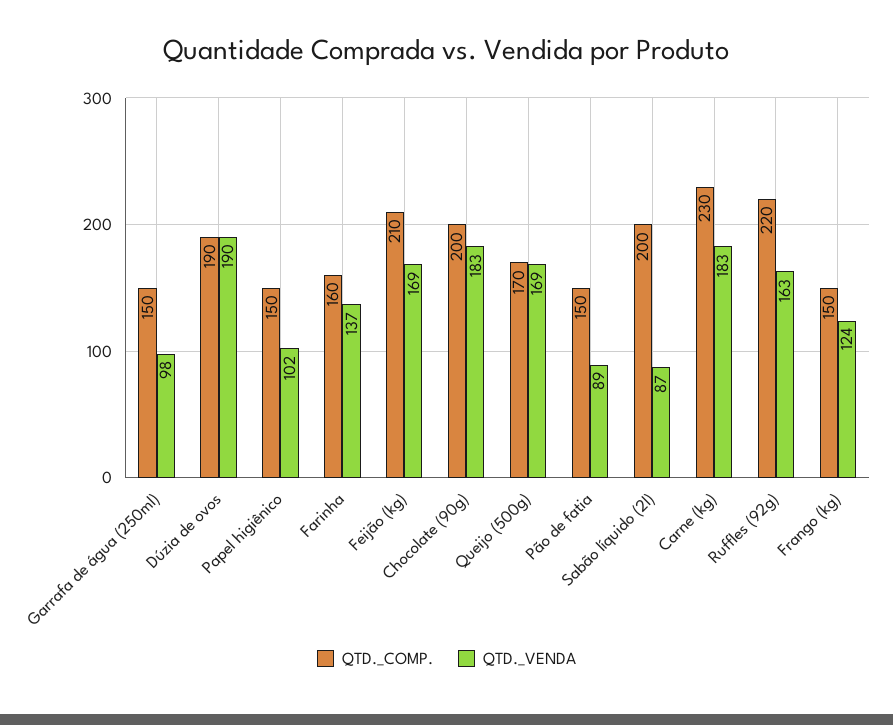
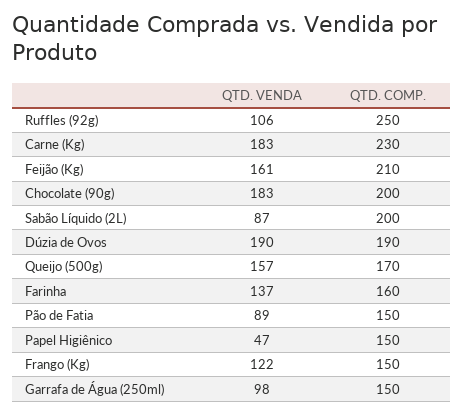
QTD._VENDA, Papel higiênico: 102 -> 47
QTD._VENDA, Feijão (kg): 169 -> 161
QTD._VENDA, Queijo (500g): 169 -> 157
QTD._COMP., Ruffles (92g): 220 -> 250
QTD._VENDA, Ruffles (92g): 163 -> 106
QTD._VENDA, Frango (kg): 124 -> 122

